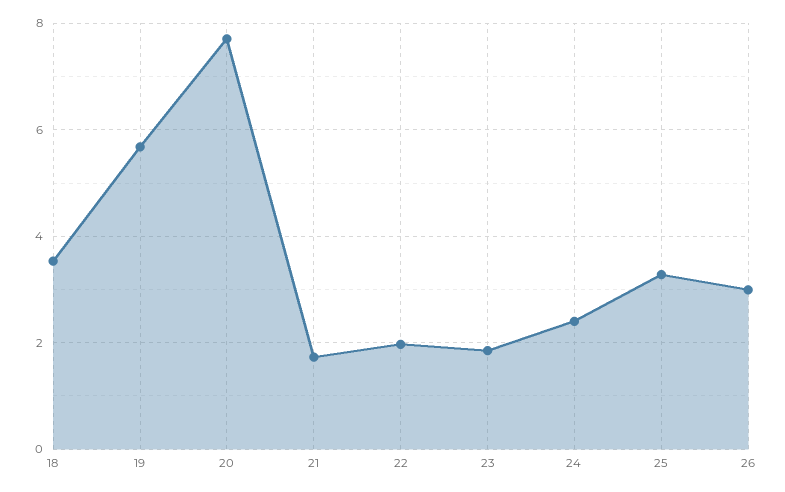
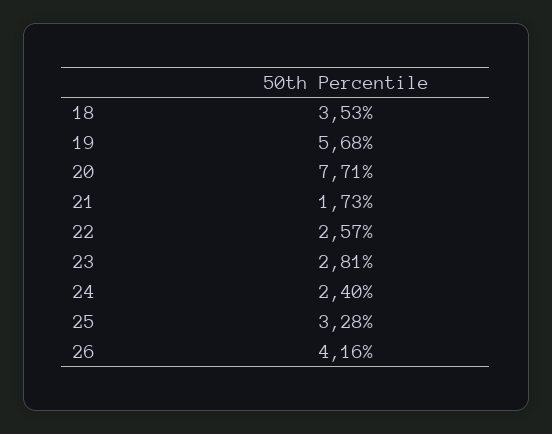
22: 2 -> 2.57
23: 1.8 -> 2.81
26: 3 -> 4.16

